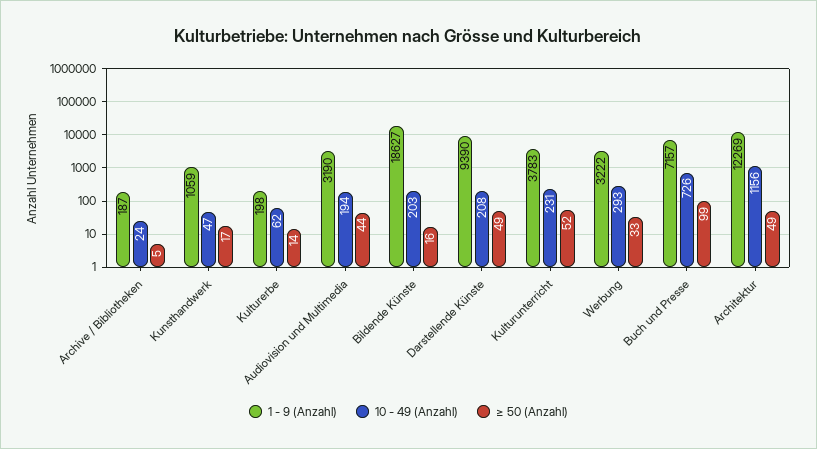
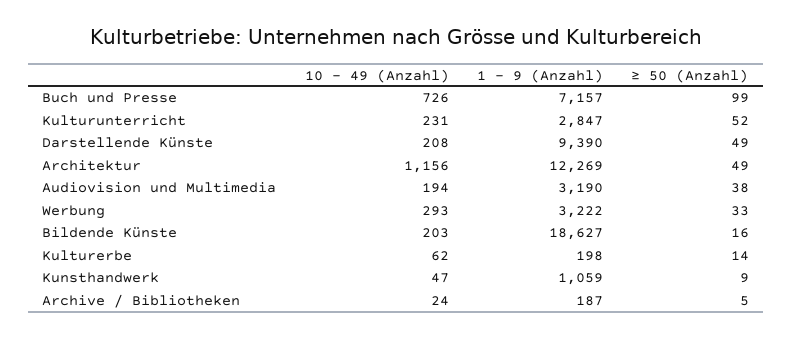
≥ 50 (Anzahl), Kunsthandwerk: 17 -> 9
≥ 50 (Anzahl), Audiovision und Multimedia: 44 -> 38
1 - 9 (Anzahl), Kulturunterricht: 3783 -> 2847

